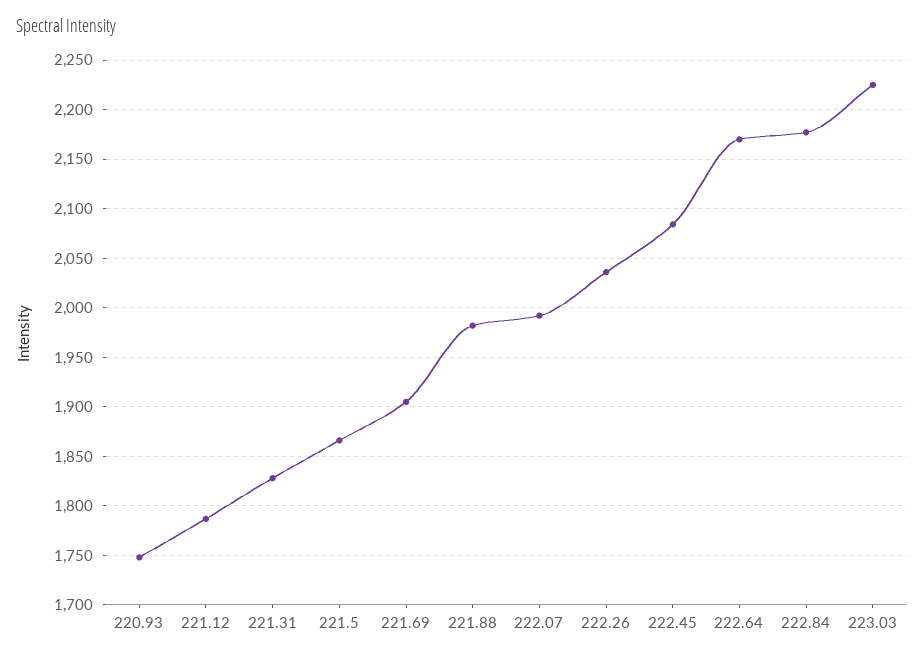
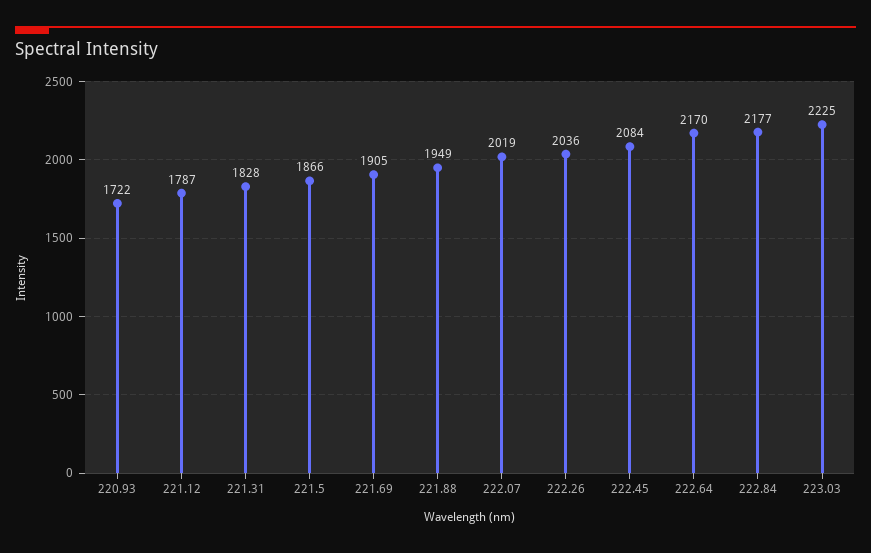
220.93: 1750 -> 1722
221.88: 1980 -> 1949
222.07: 1990 -> 2019

